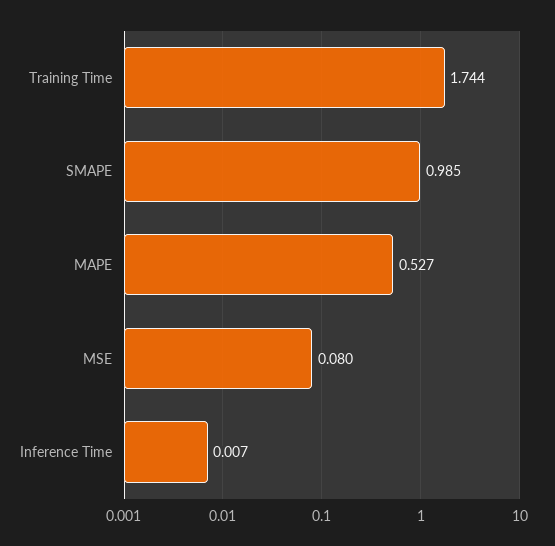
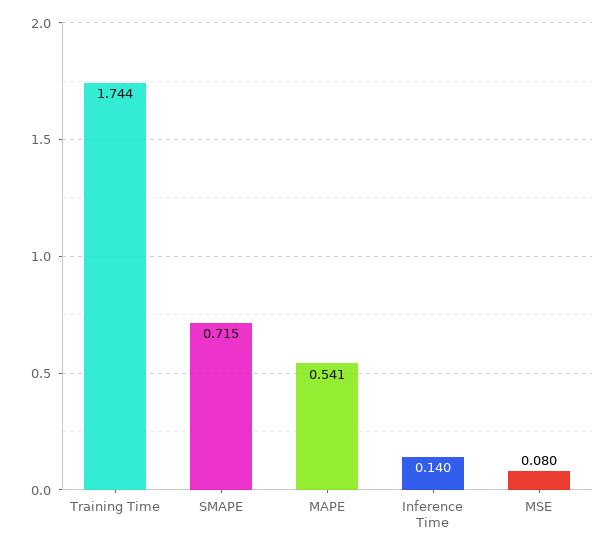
SMAPE: 0.985 -> 0.715
MAPE: 0.527 -> 0.541
Inference Time: 0.007 -> 0.14

